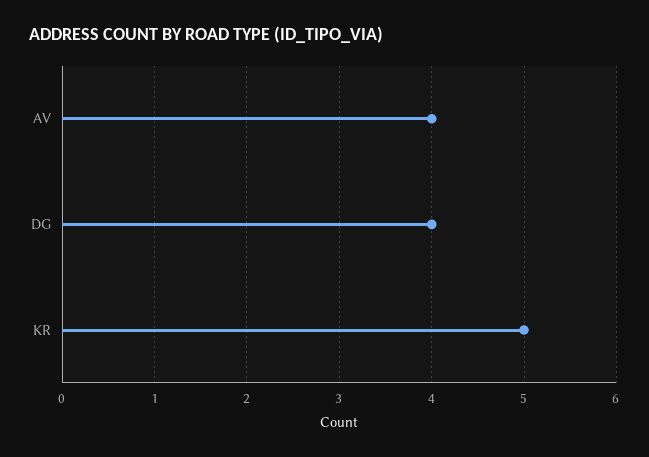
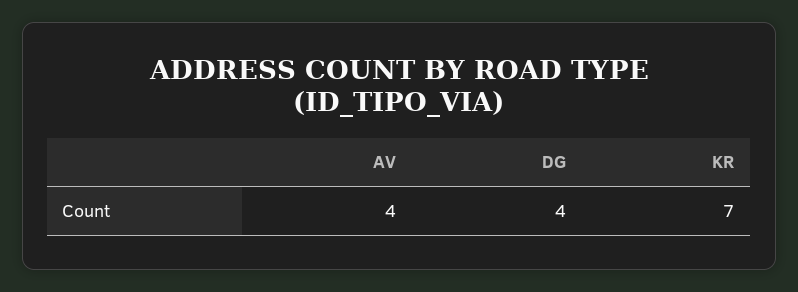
KR: 5 -> 7

